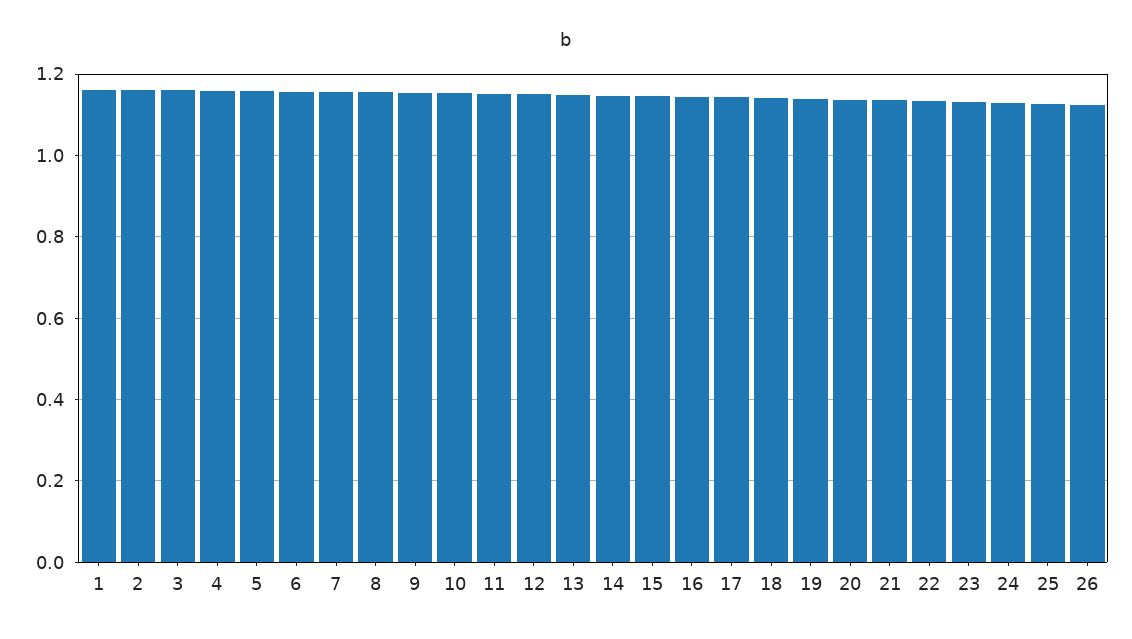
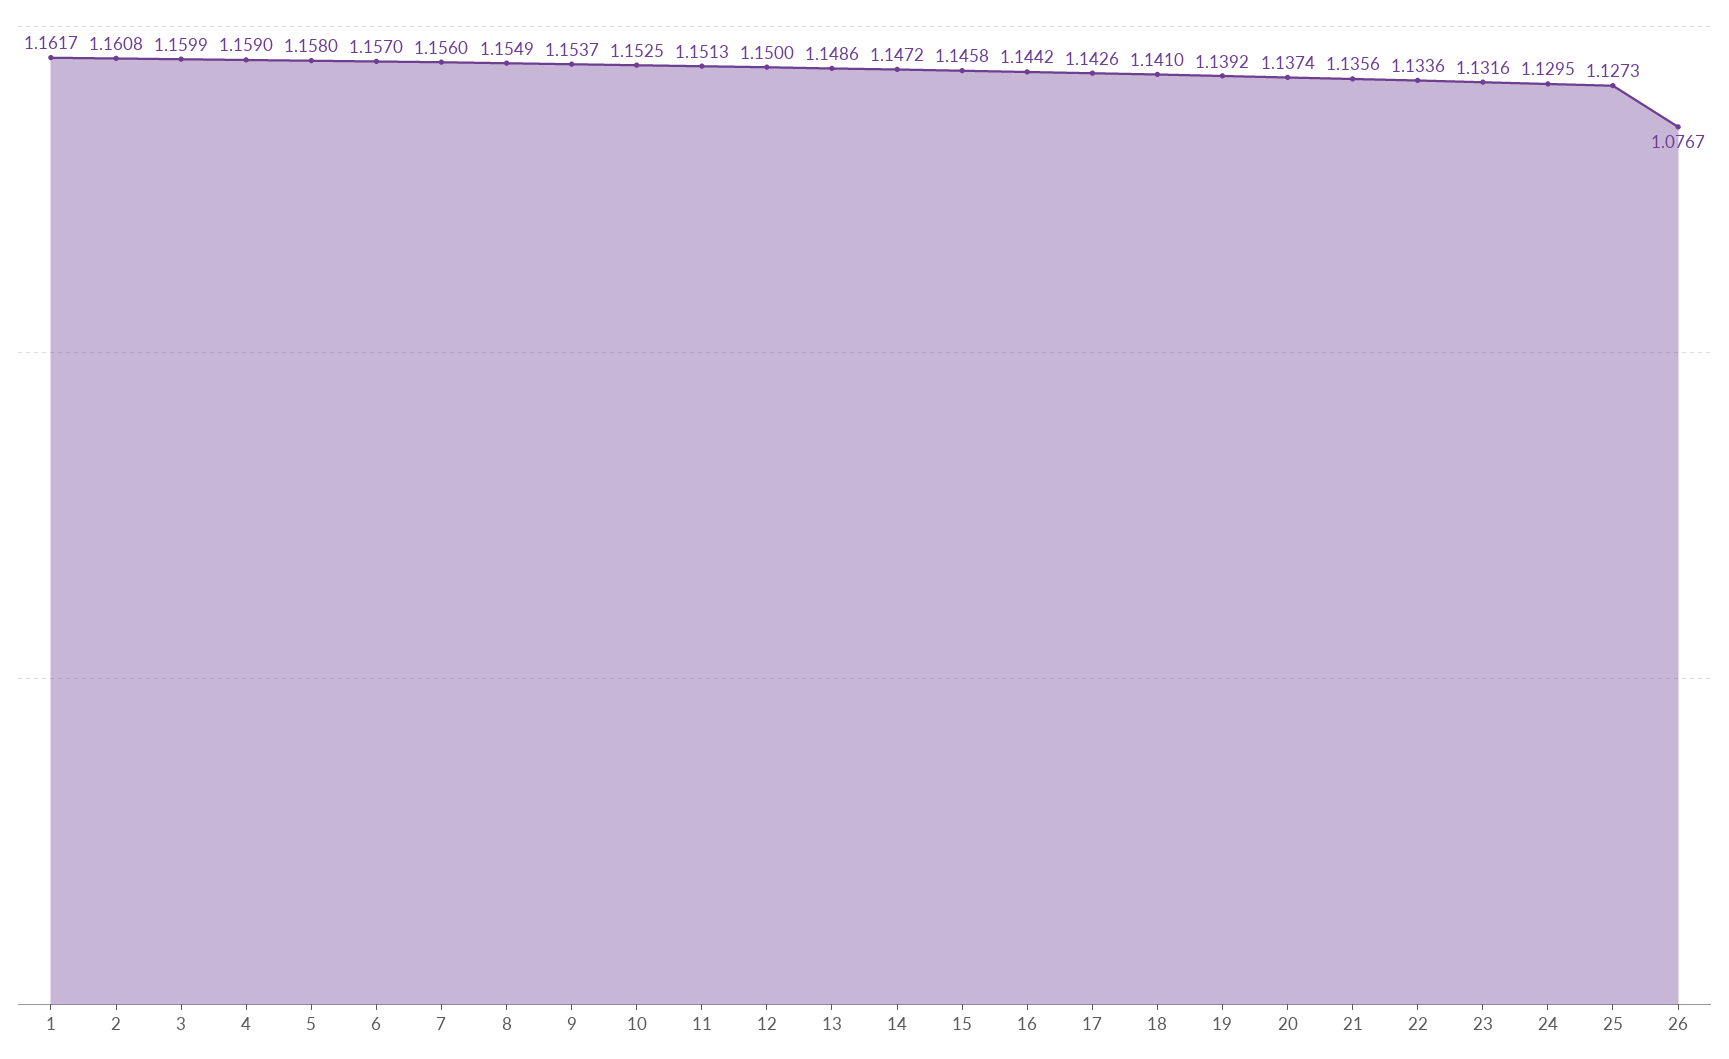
26: 1.12 -> 1.0767

